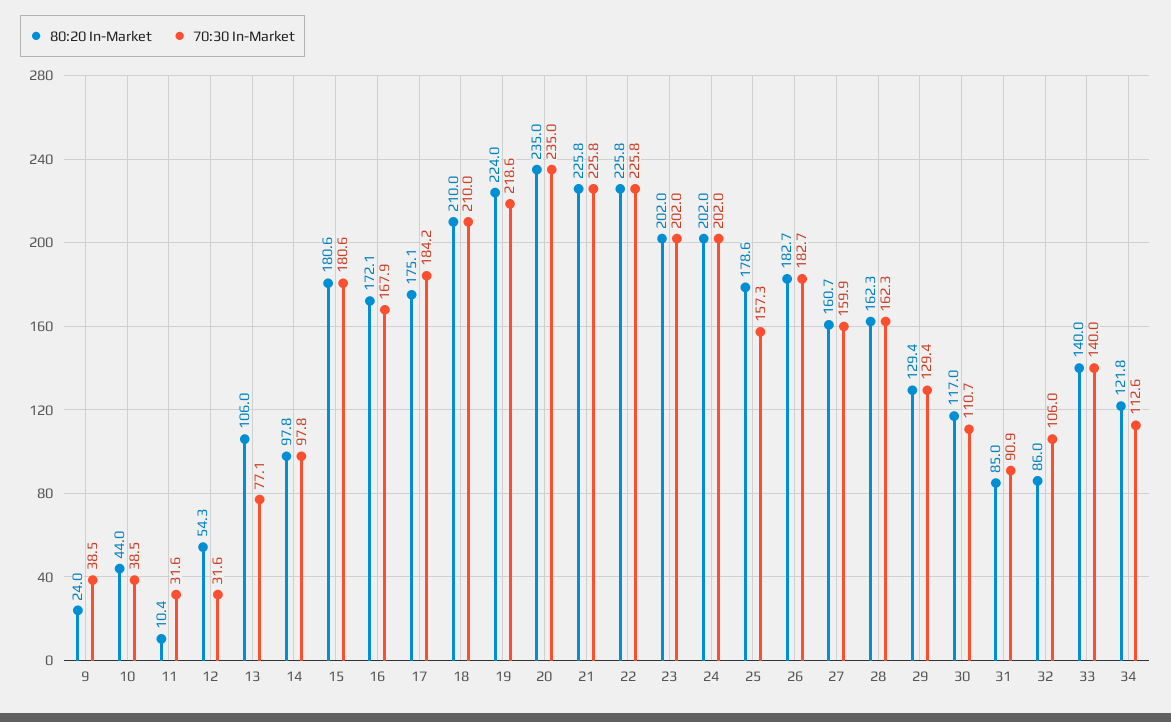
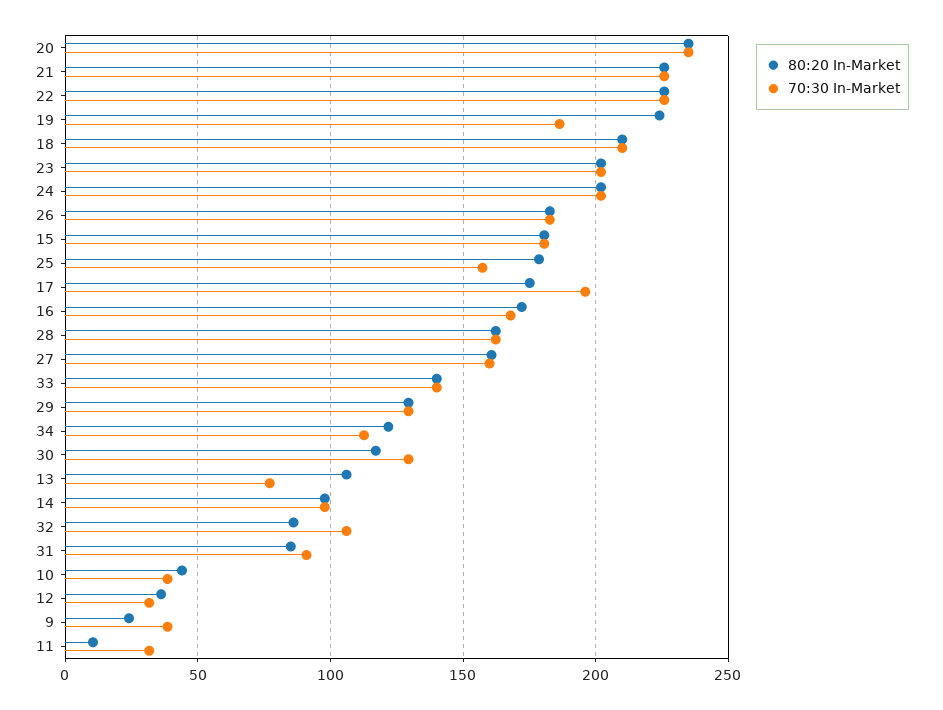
80:20 In-Market, 12: 54.3 -> 35
70:30 In-Market, 17: 184.2 -> 195
70:30 In-Market, 19: 218.6 -> 185
70:30 In-Market, 30: 110.7 -> 130

